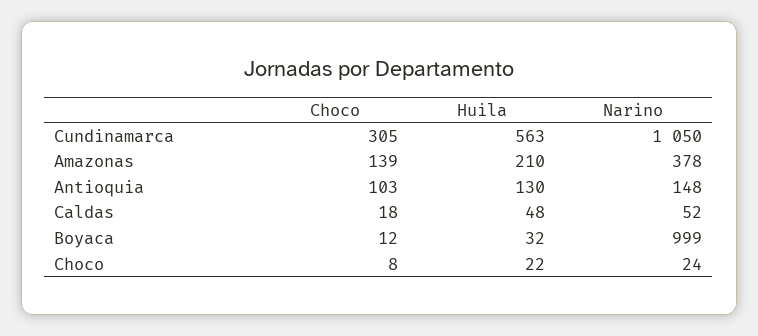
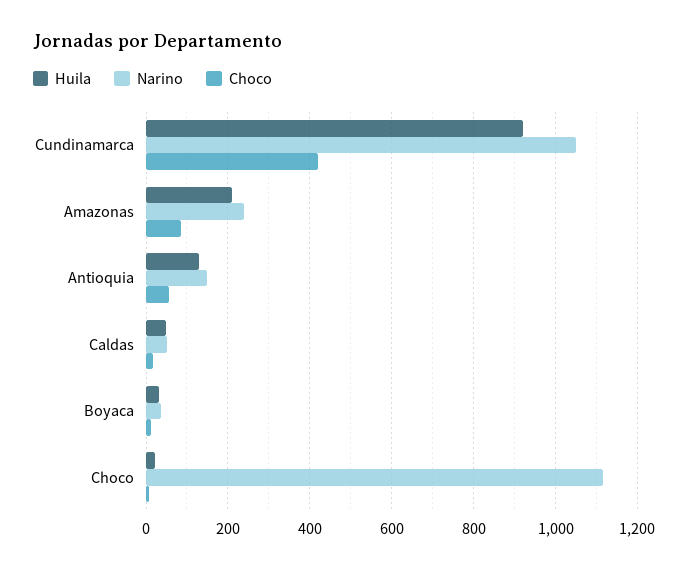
Choco, Cundinamarca: 305 -> 420
Huila, Cundinamarca: 563 -> 920
Choco, Amazonas: 139 -> 80
Narino, Amazonas: 378 -> 240
Choco, Antioquia: 103 -> 60
Narino, Boyaca: 999 -> 40
Narino, Choco: 24 -> 1120

